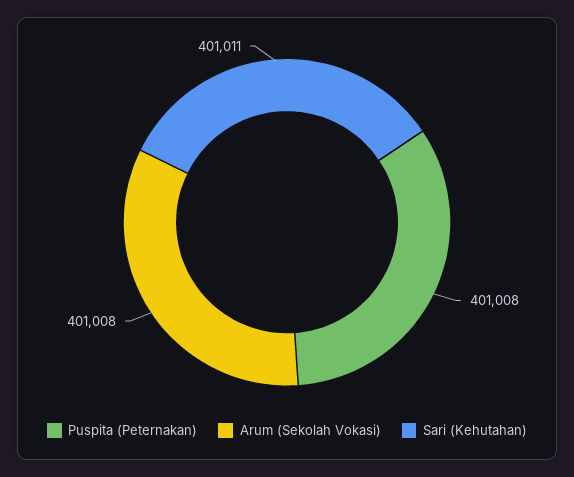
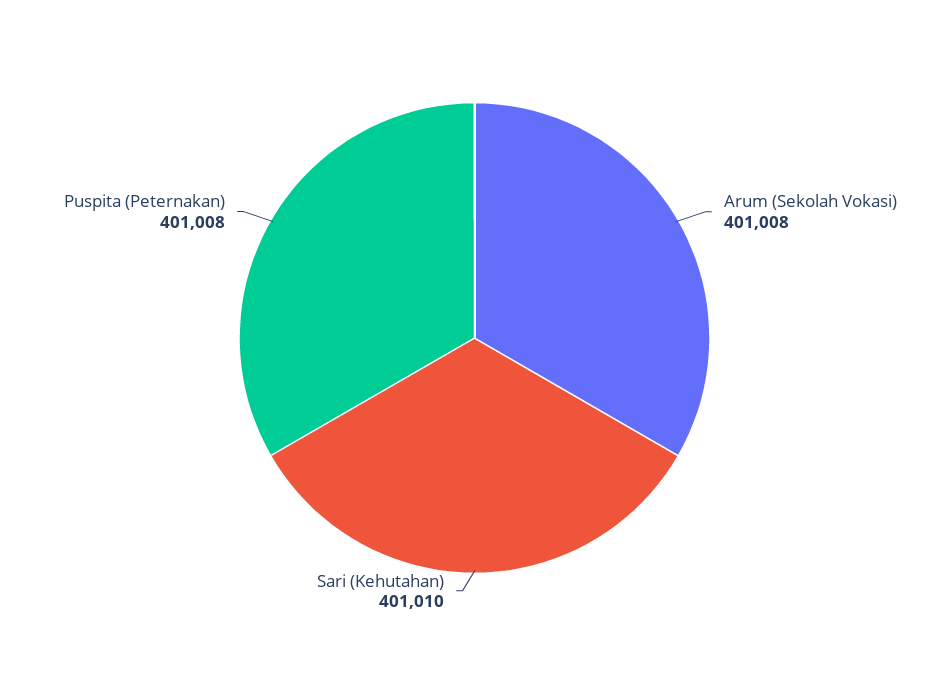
Sari (Kehutahan): 401011 -> 401010

